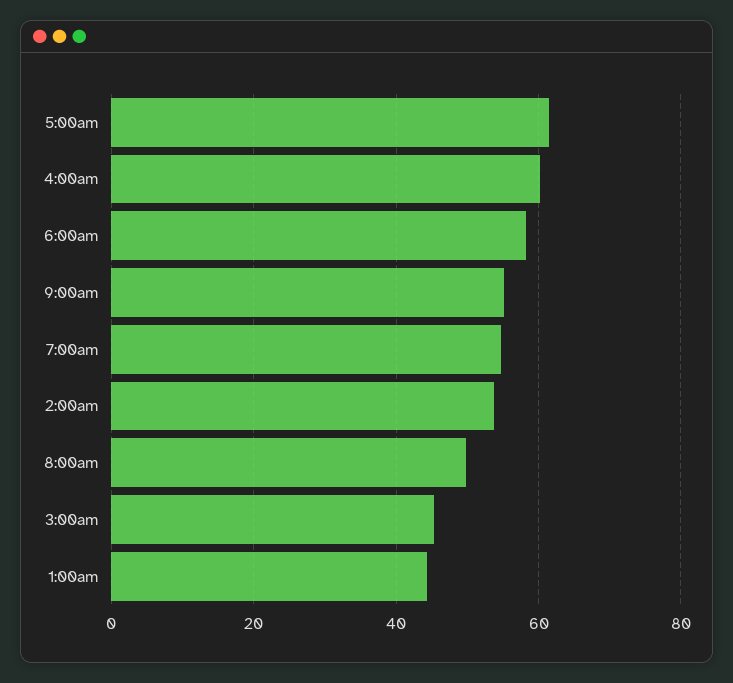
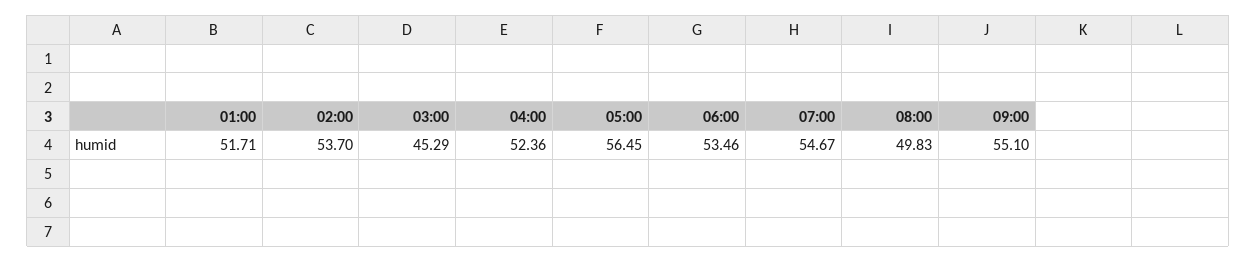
5:00am: 62 -> 56.45
4:00am: 60 -> 52.36
6:00am: 58 -> 53.46
1:00am: 44 -> 51.71

